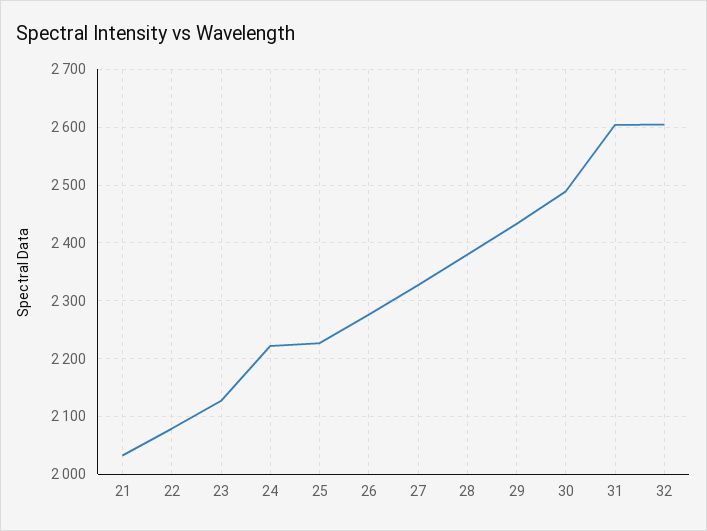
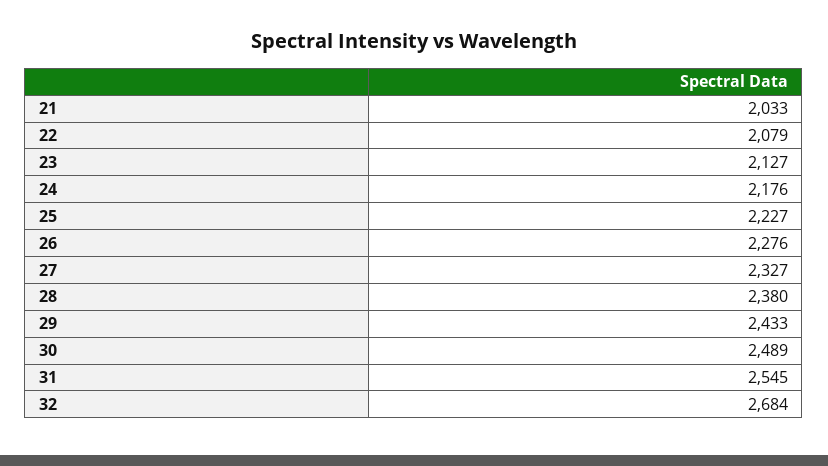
24: 2220 -> 2176
31: 2600 -> 2545
32: 2600 -> 2684

